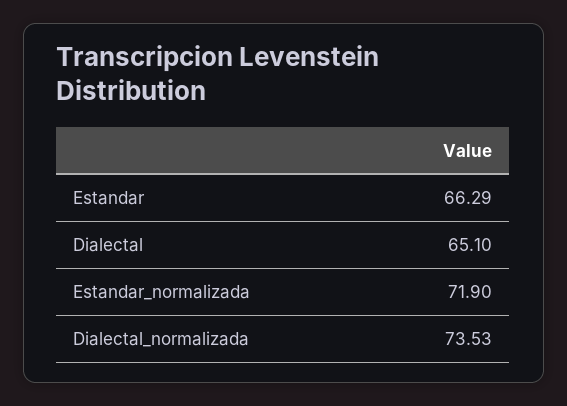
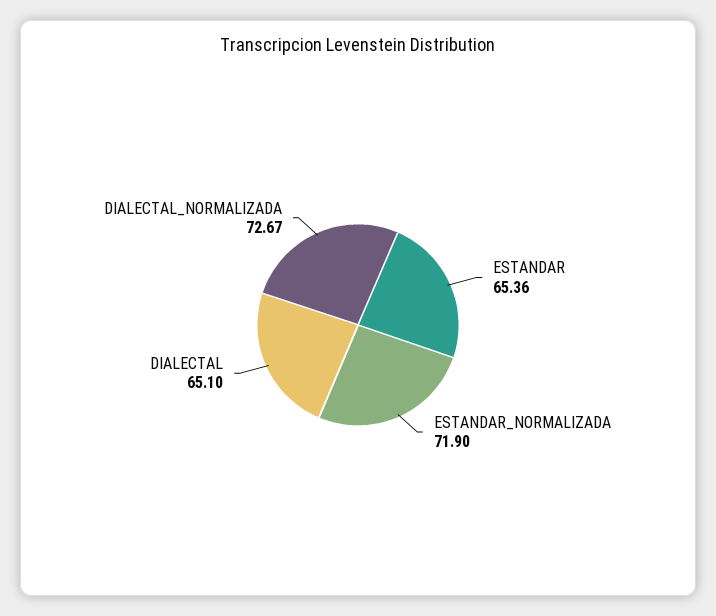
Estandar: 66.29 -> 65.36
Dialectal_normalizada: 73.53 -> 72.67

